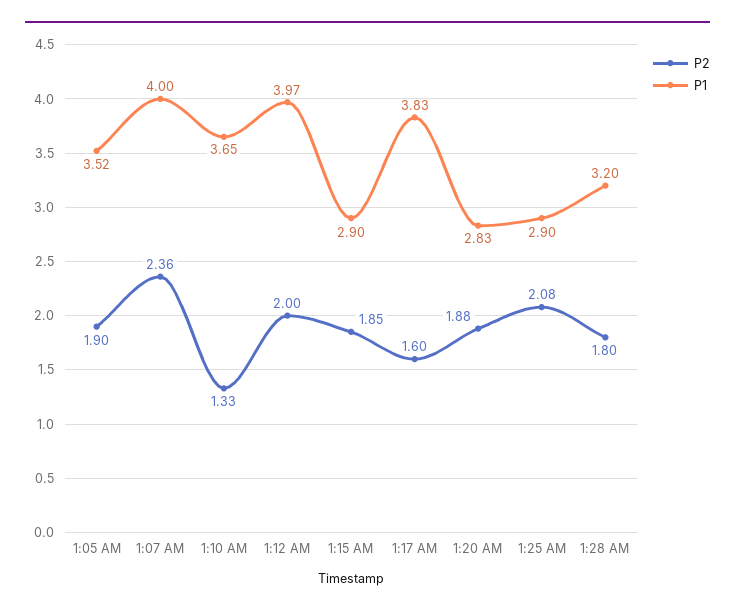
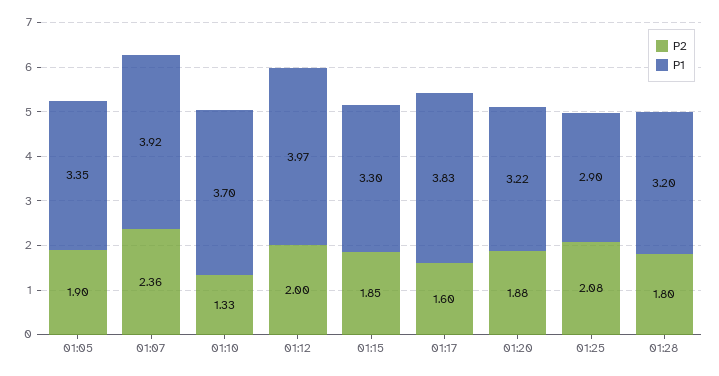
P1, 1:05 AM: 3.52 -> 3.35
P1, 1:07 AM: 4 -> 3.92
P1, 1:10 AM: 3.65 -> 3.7
P1, 1:15 AM: 2.9 -> 3.3
P1, 1:20 AM: 2.83 -> 3.22

